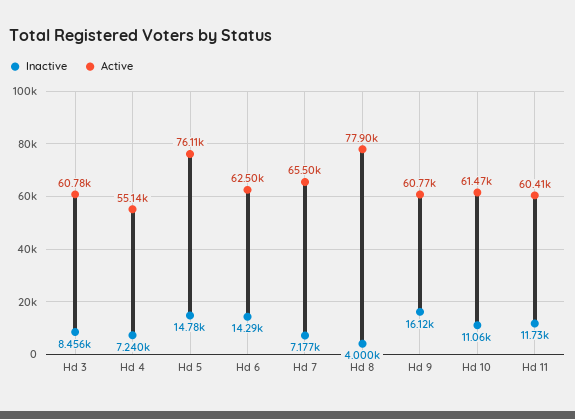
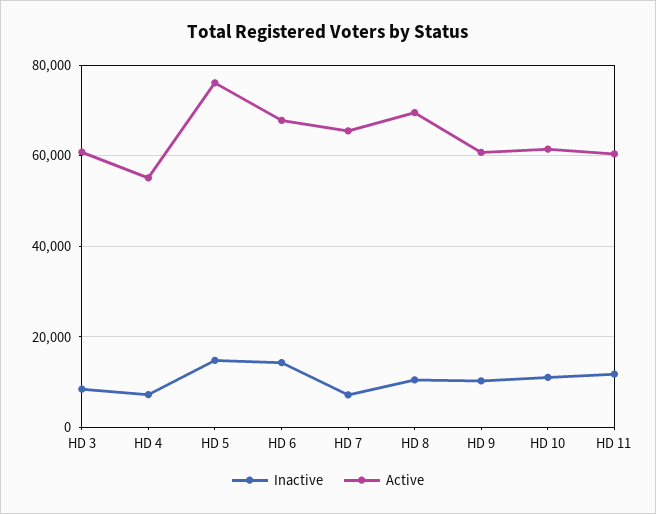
Active, Hd 6: 62500 -> 68000
Inactive, Hd 8: 4000 -> 10000
Active, Hd 8: 77900 -> 70000
Inactive, Hd 9: 16120 -> 10000

